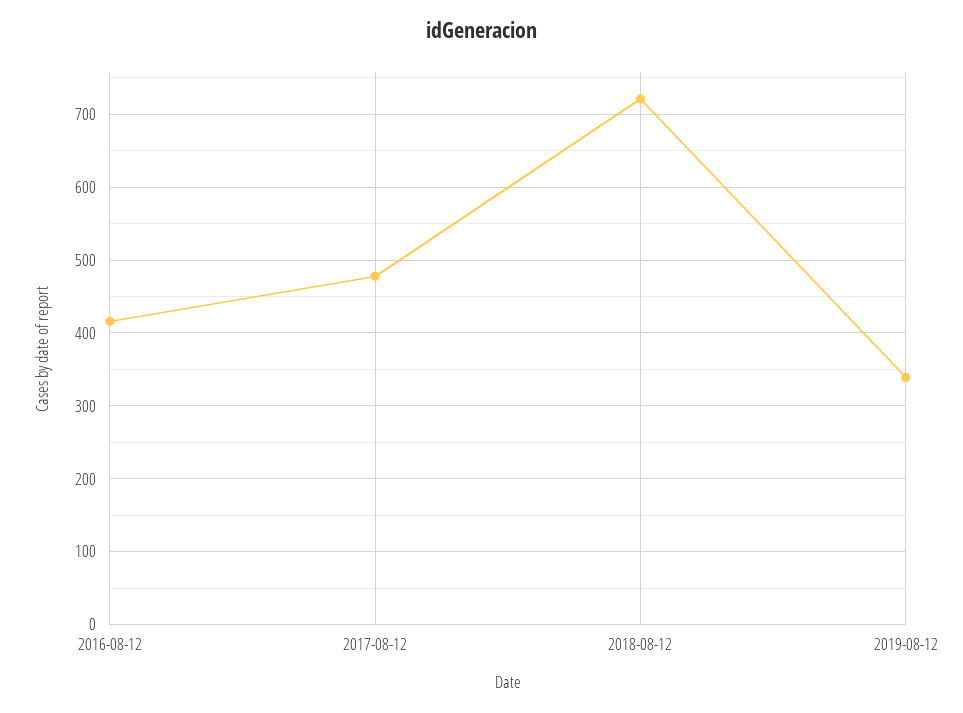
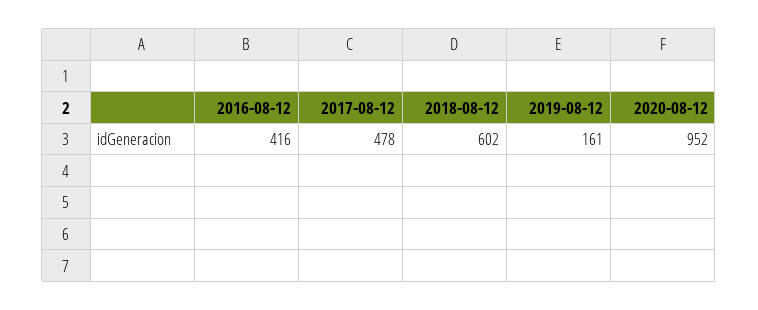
2018-08-12: 720 -> 602
2019-08-12: 340 -> 161
2020-08-12: none -> 952

